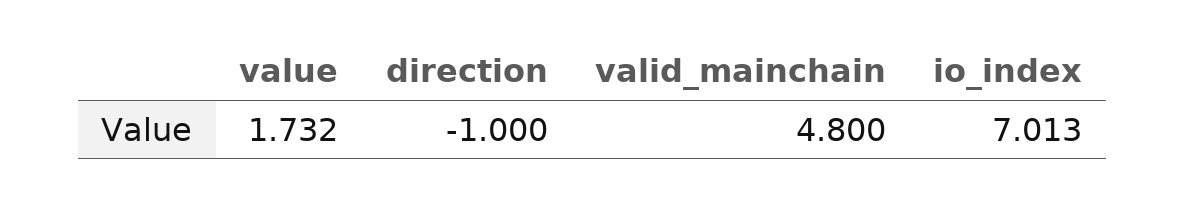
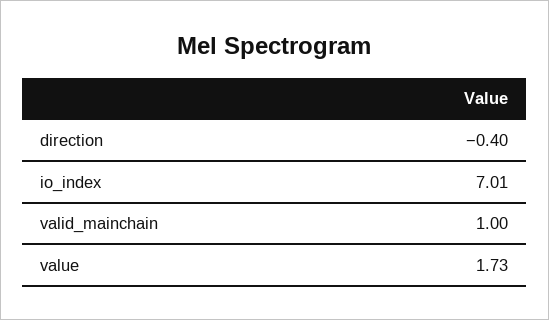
direction: -1 -> -0.4
valid_mainchain: 4.8 -> 1

